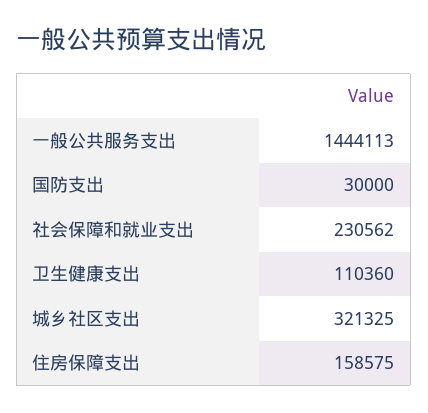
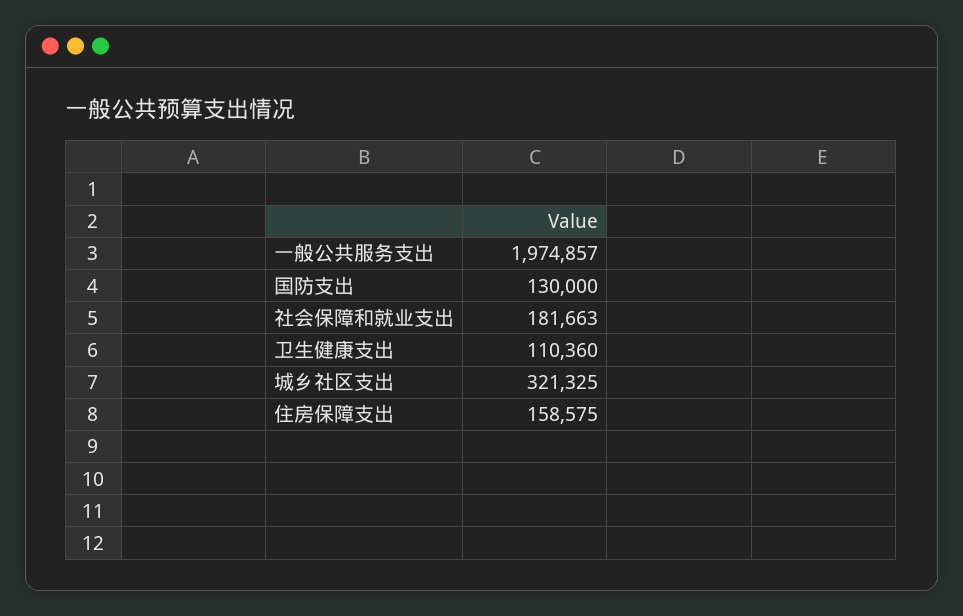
一般公共服务支出: 1444113 -> 1974857
国防支出: 30000 -> 130000
社会保障和就业支出: 230562 -> 181663

